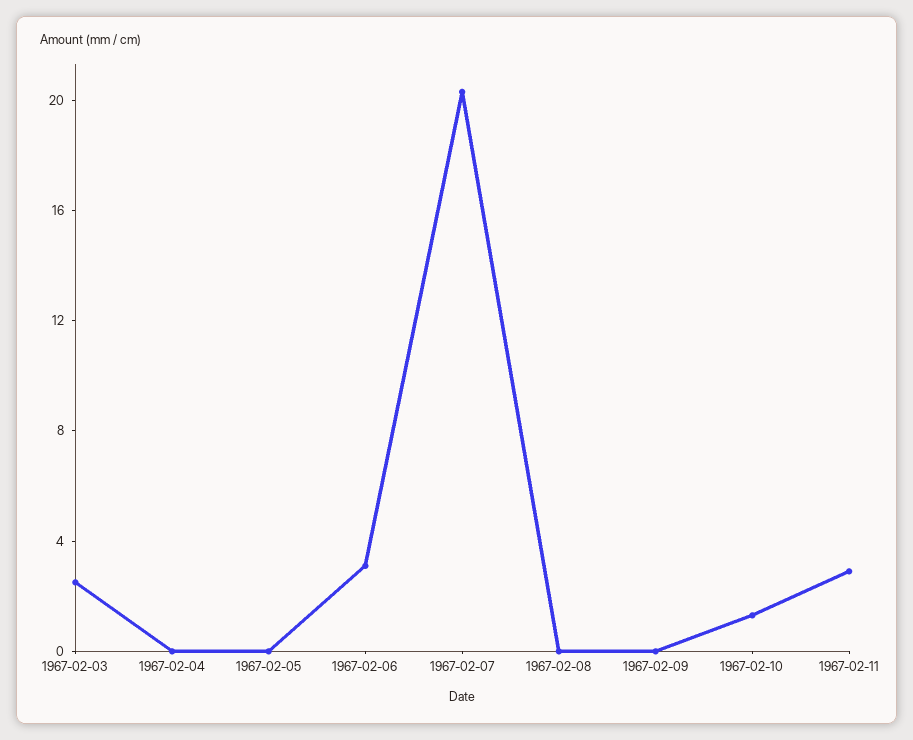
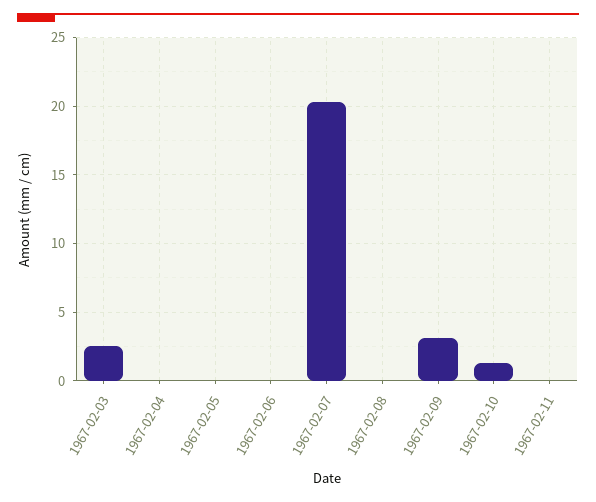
1967-02-06: 3 -> 0
1967-02-09: 0 -> 3
1967-02-11: 3 -> 0

